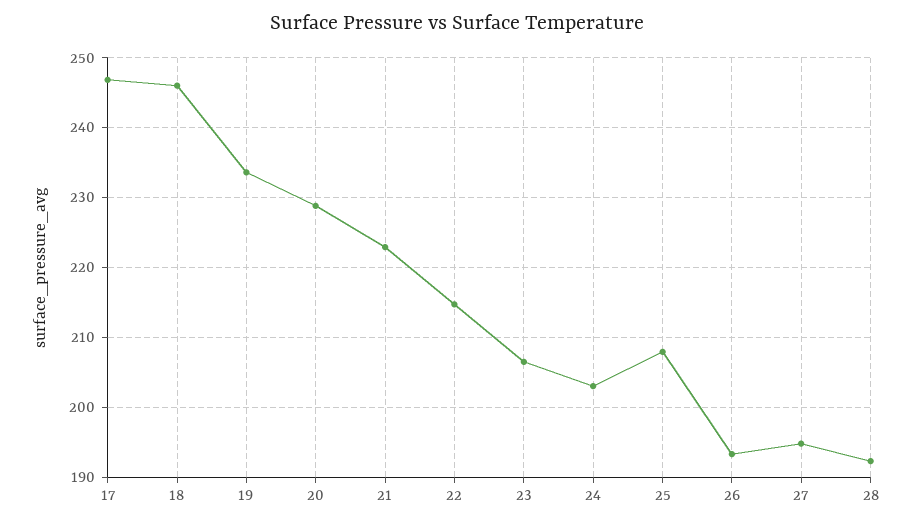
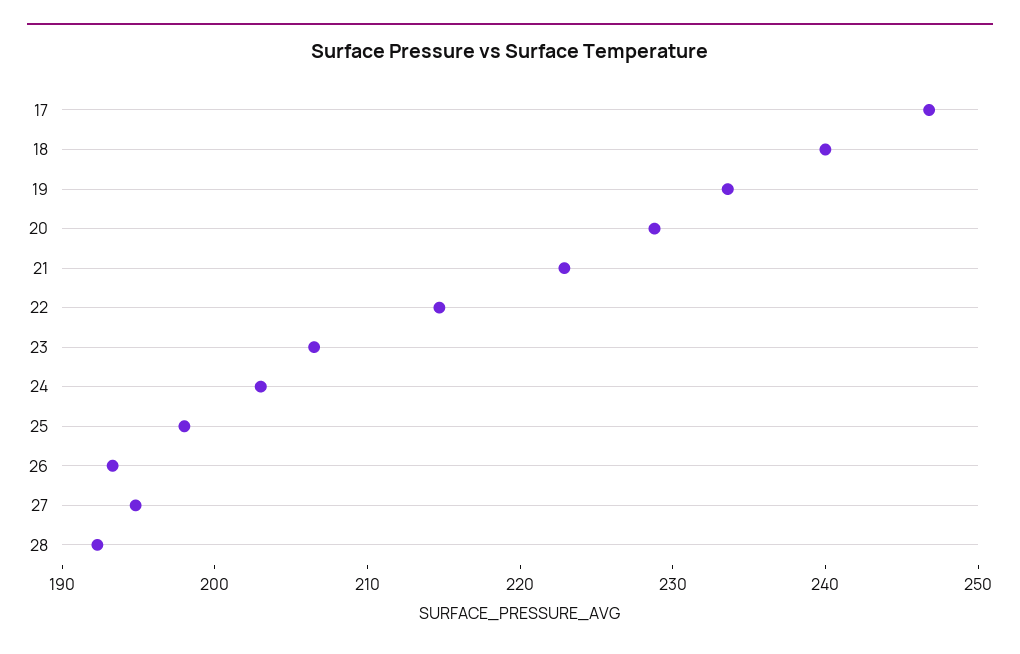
18: 246 -> 240
25: 208 -> 198

